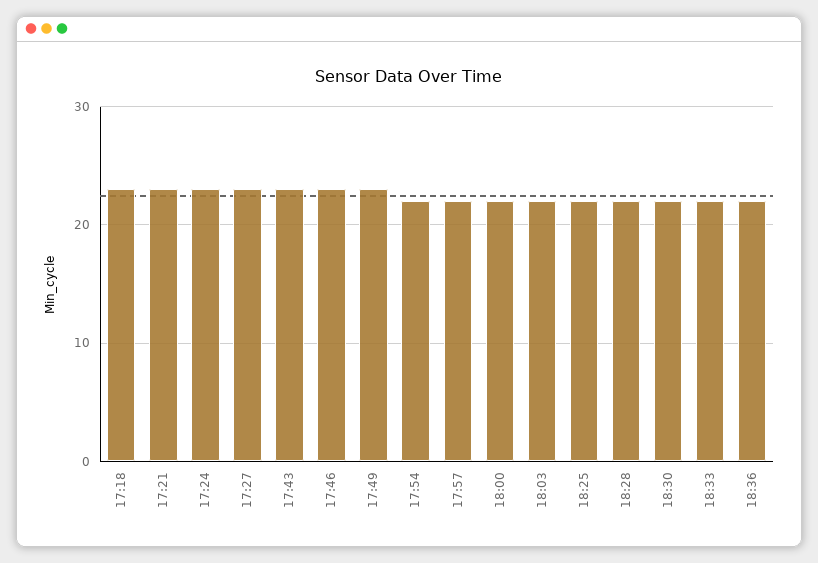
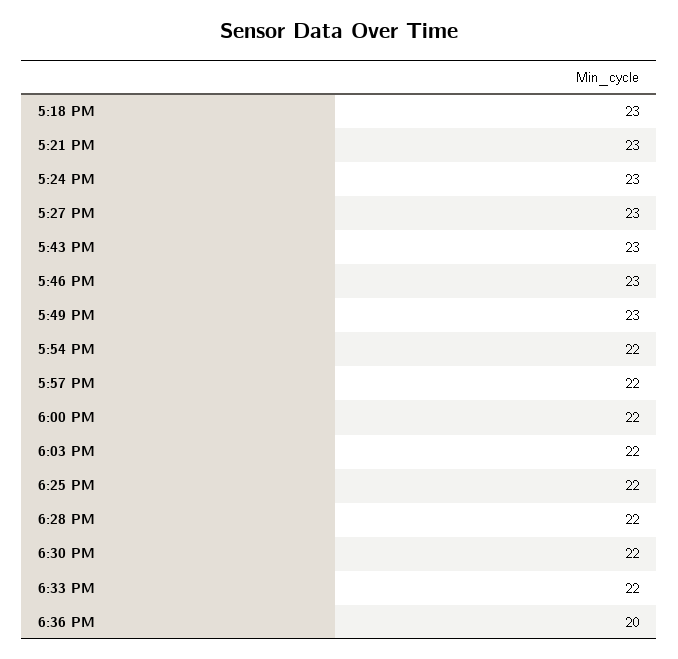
18:36: 22 -> 20

